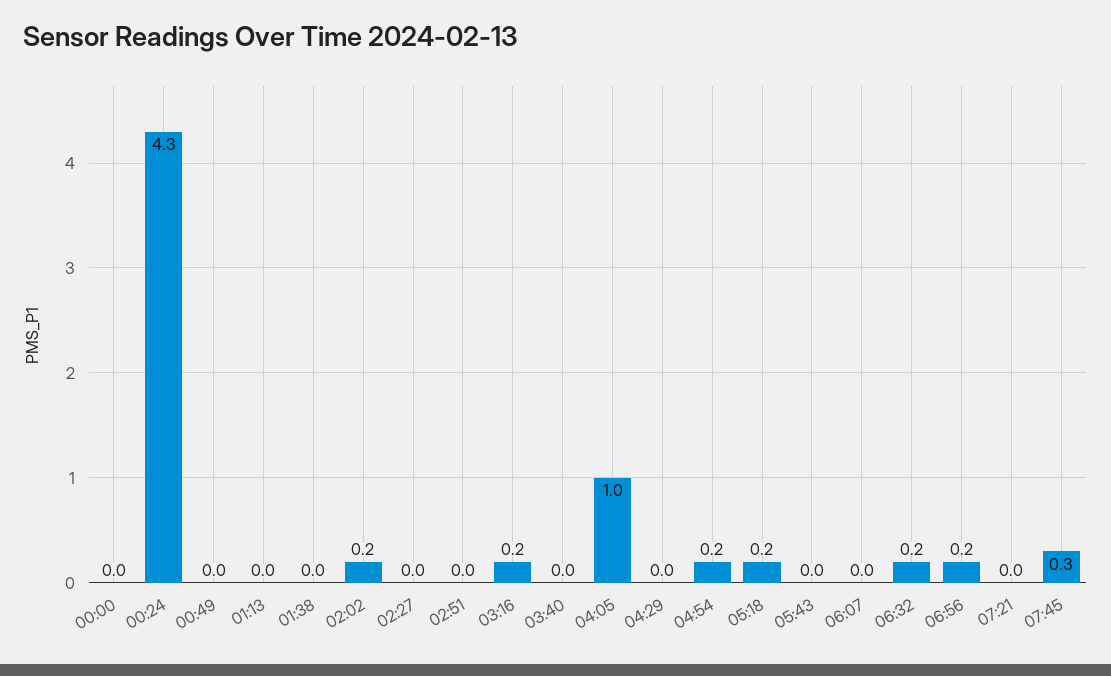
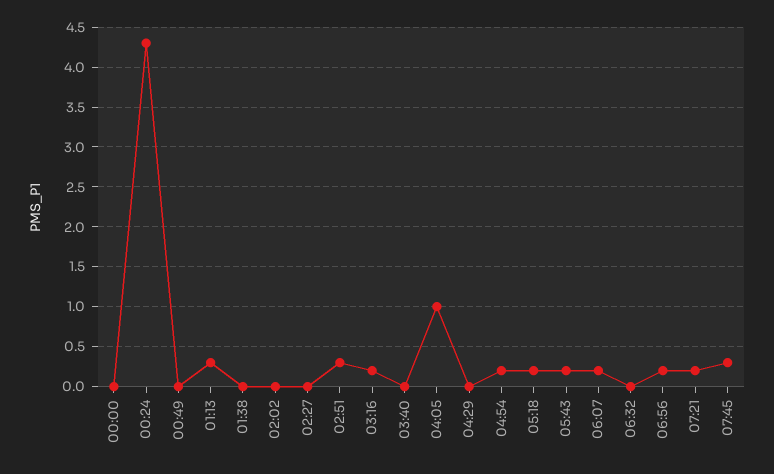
01:13: 0 -> 0.3
02:02: 0.2 -> 0
02:51: 0 -> 0.3
05:43: 0 -> 0.2
06:07: 0 -> 0.2
06:32: 0.2 -> 0
07:21: 0 -> 0.2

